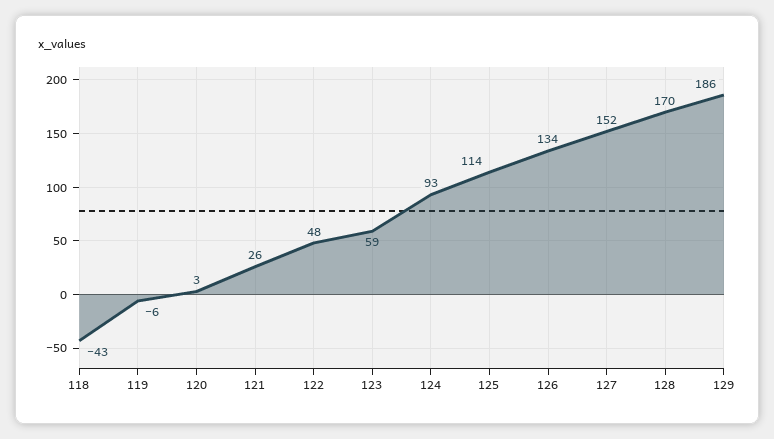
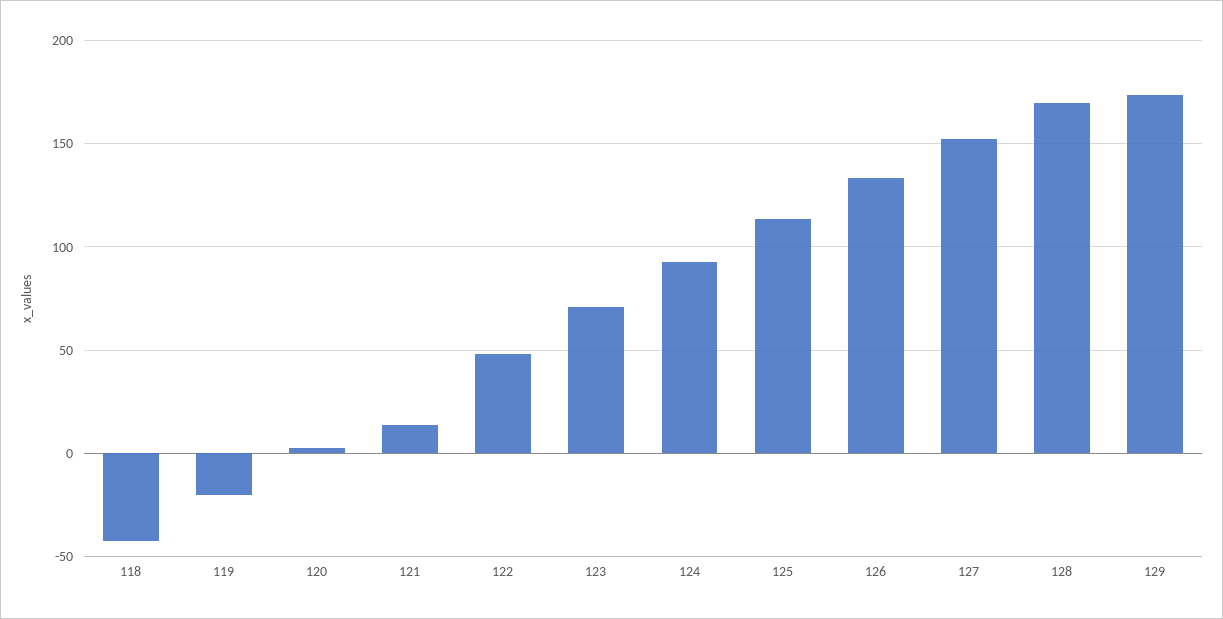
119: -6 -> -20
121: 26 -> 15
123: 59 -> 70
129: 186 -> 175

